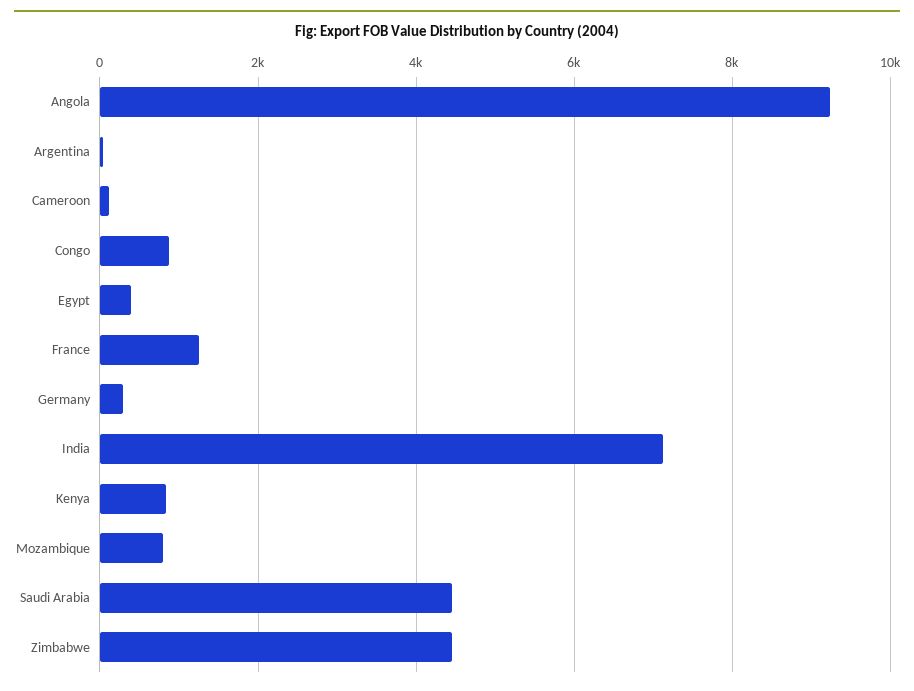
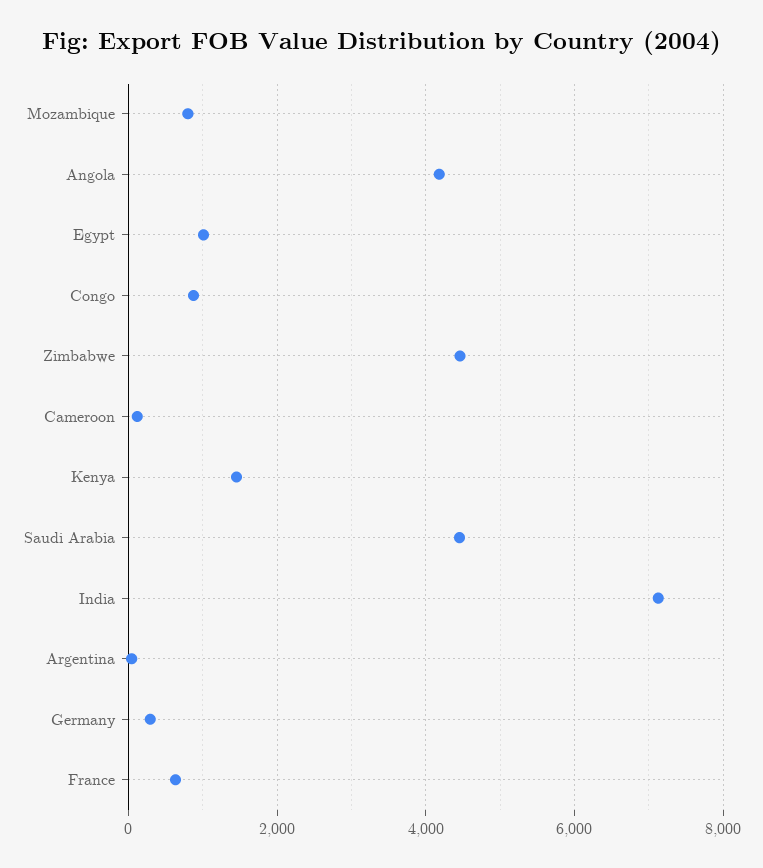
Angola: 9200 -> 4200
Egypt: 400 -> 1000
France: 1200 -> 600
Kenya: 800 -> 1400

